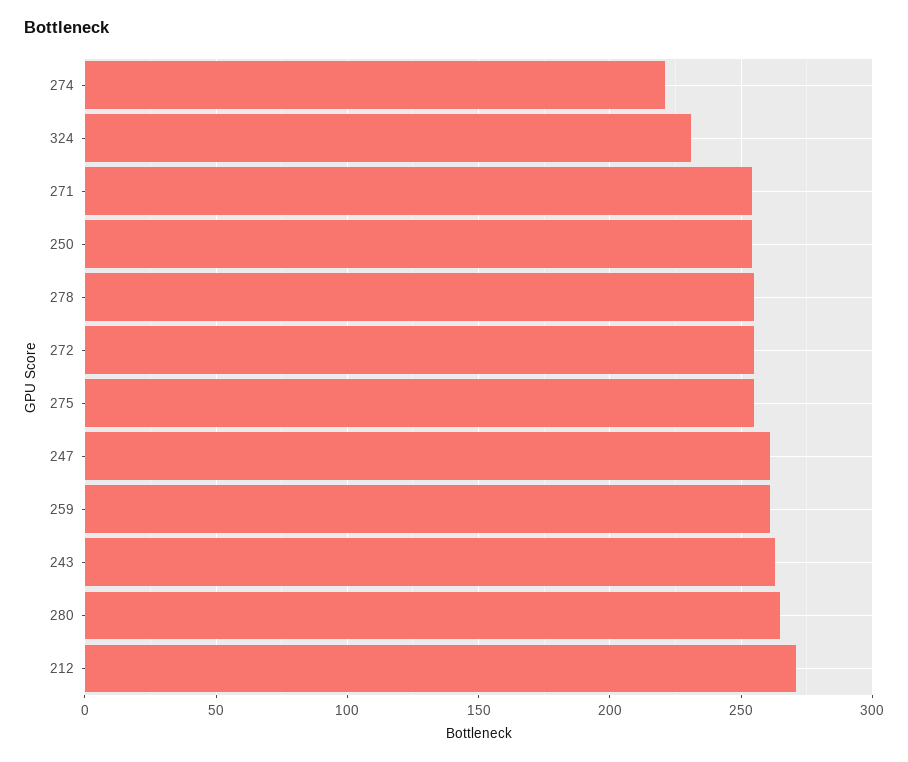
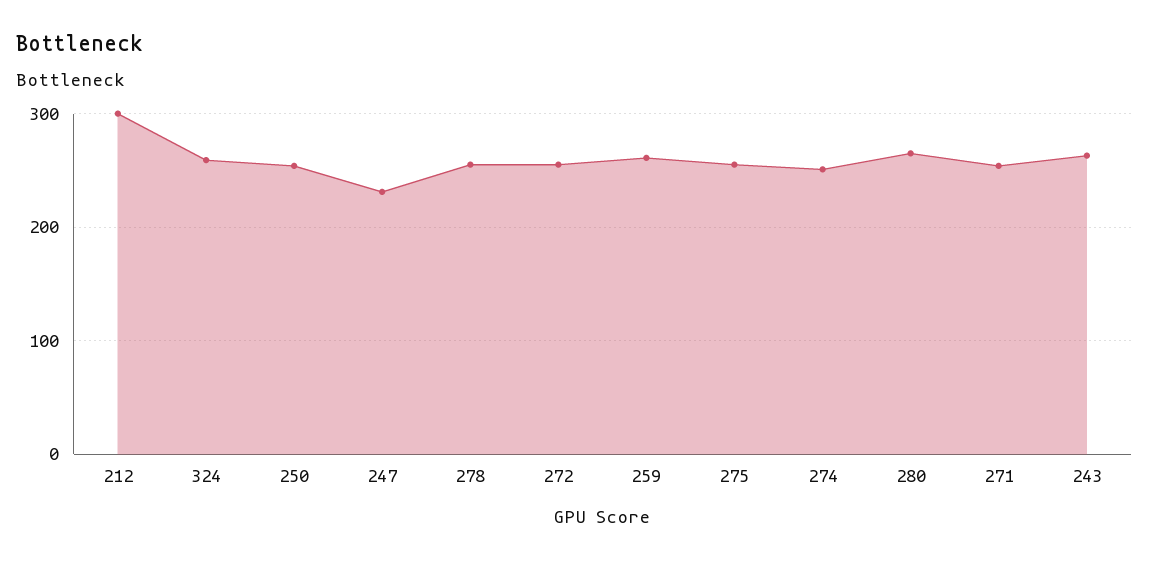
274: 220 -> 250
324: 230 -> 260
247: 260 -> 230
212: 270 -> 300

